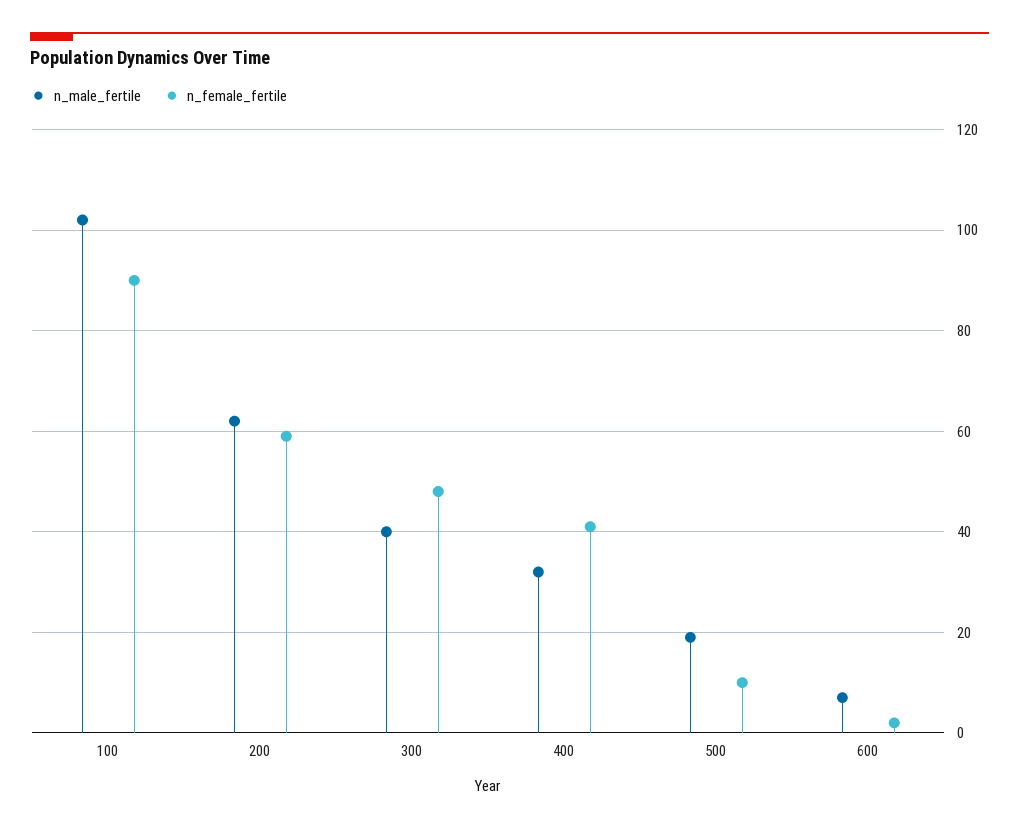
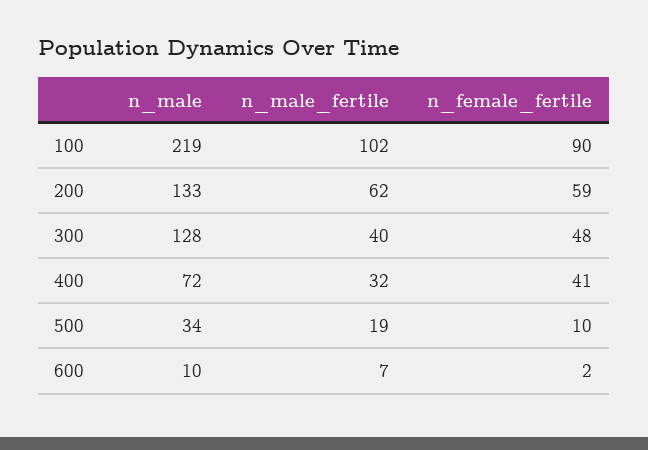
n_male, 100: none -> 219
n_male, 200: none -> 133
n_male, 300: none -> 128
n_male, 400: none -> 72
n_male, 500: none -> 34
n_male, 600: none -> 10

